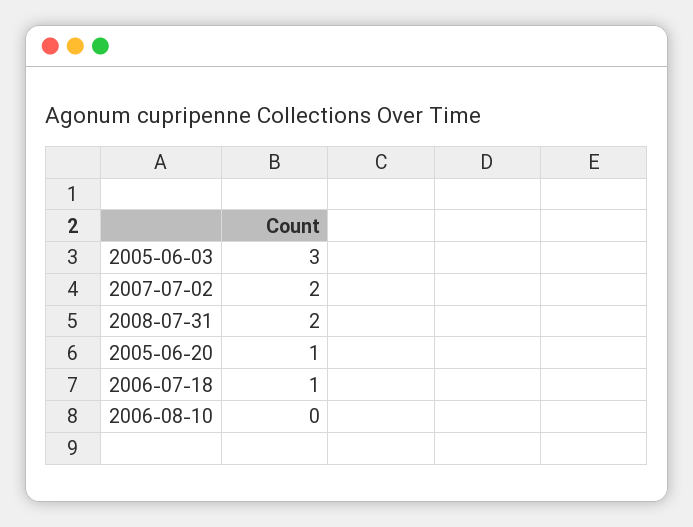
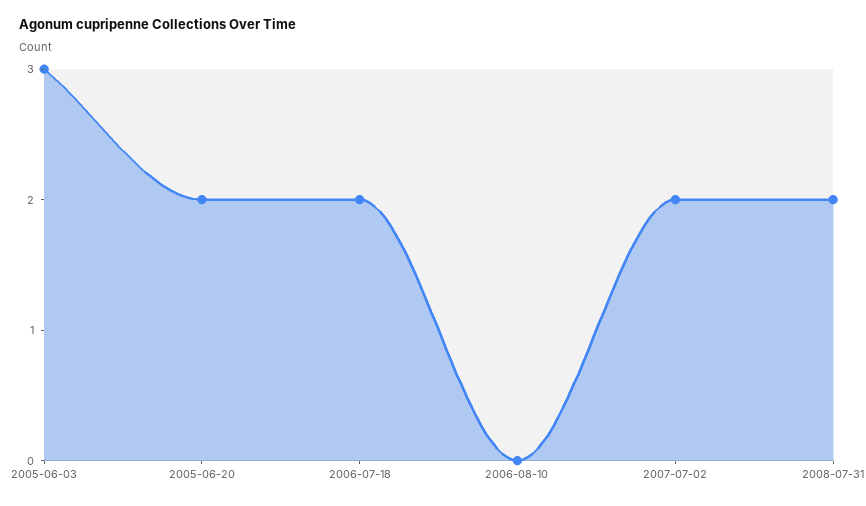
2005-06-20: 1 -> 2
2006-07-18: 1 -> 2

